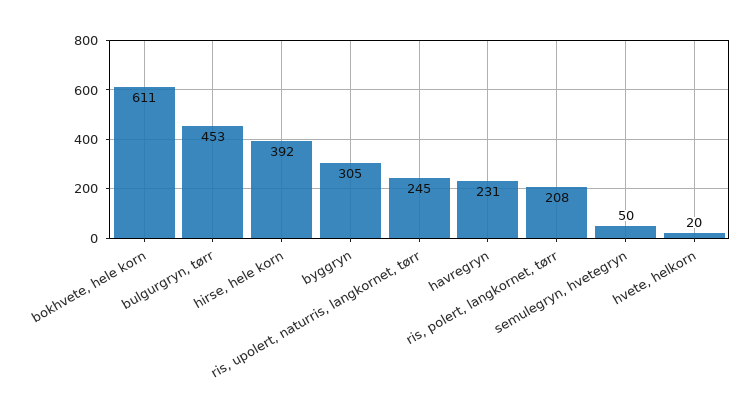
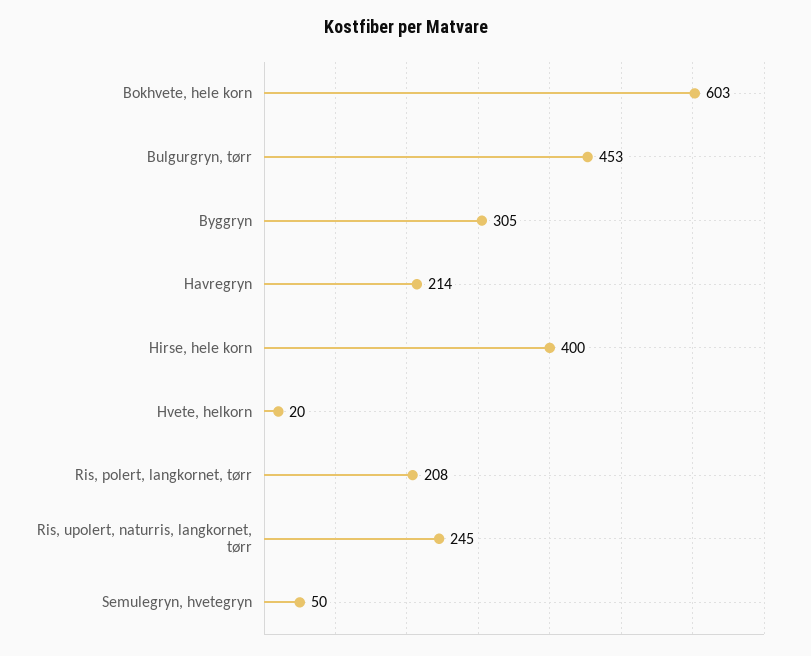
bokhvete, hele korn: 611 -> 603
hirse, hele korn: 392 -> 400
havregryn: 231 -> 214

